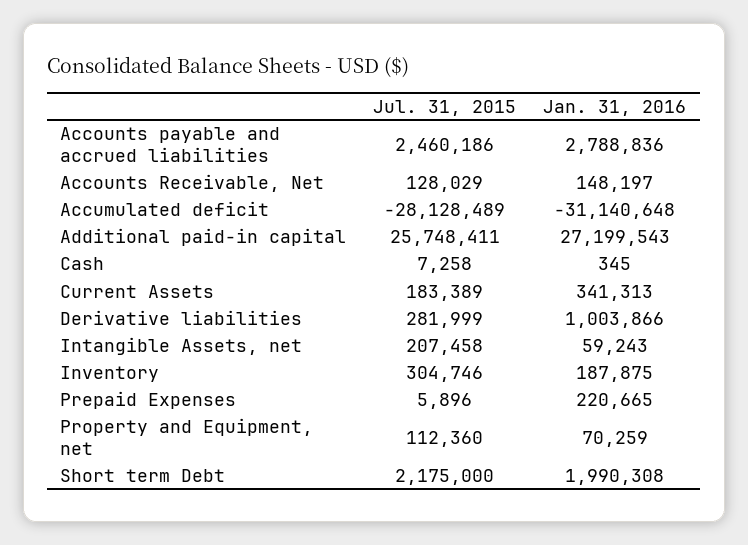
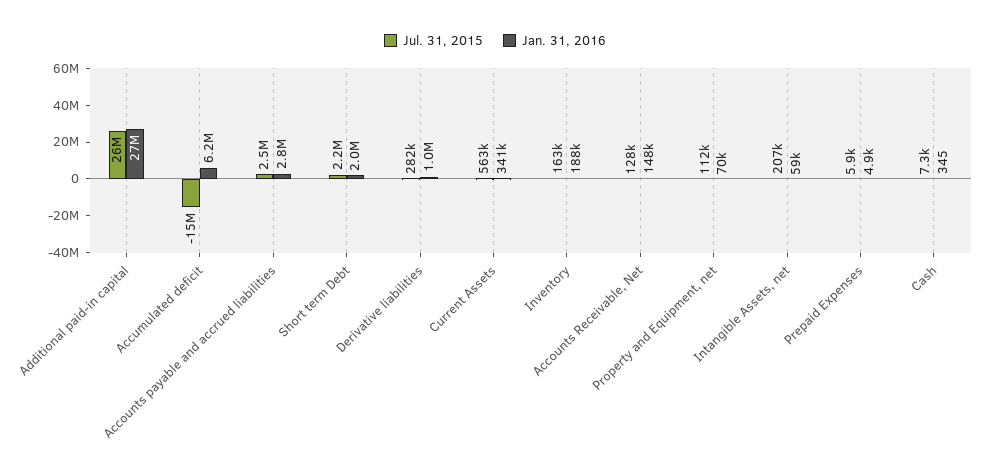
Jul. 31, 2015, Accumulated deficit: -28128489 -> -15000000
Jan. 31, 2016, Accumulated deficit: -31140648 -> 6200000
Jul. 31, 2015, Current Assets: 183389 -> 563000
Jul. 31, 2015, Inventory: 304746 -> 163000
Jan. 31, 2016, Prepaid Expenses: 220665 -> 4900

